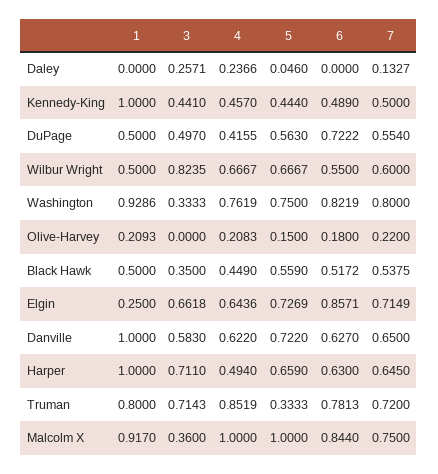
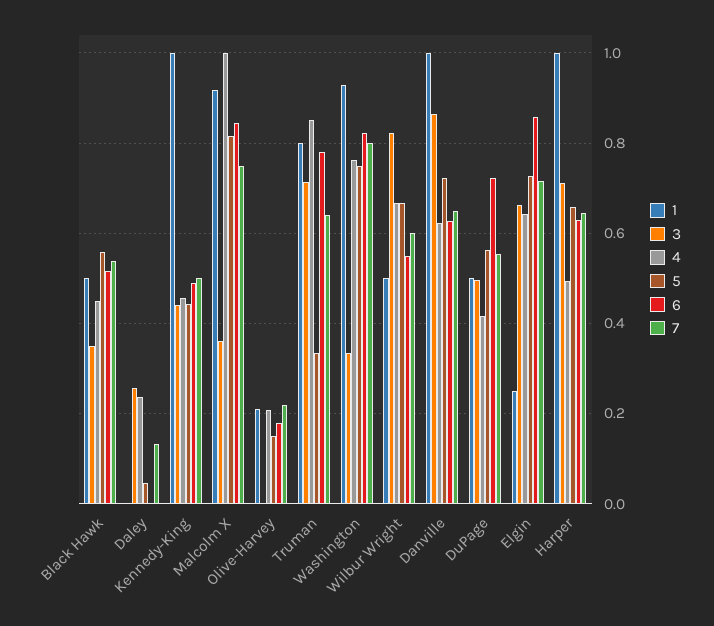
3, Danville: 0.583 -> 0.86
7, Truman: 0.72 -> 0.64
5, Malcolm X: 1 -> 0.82

